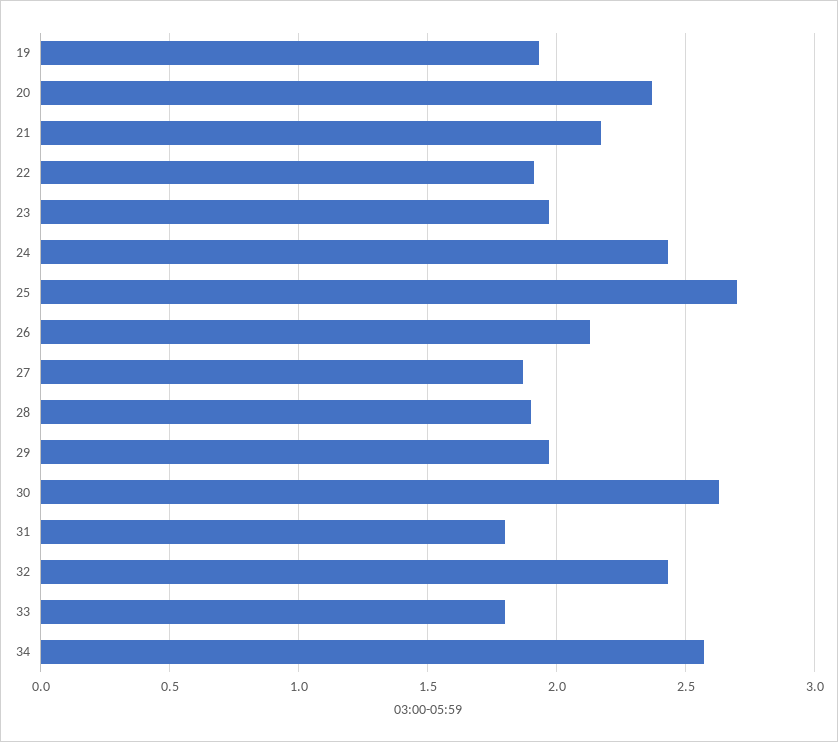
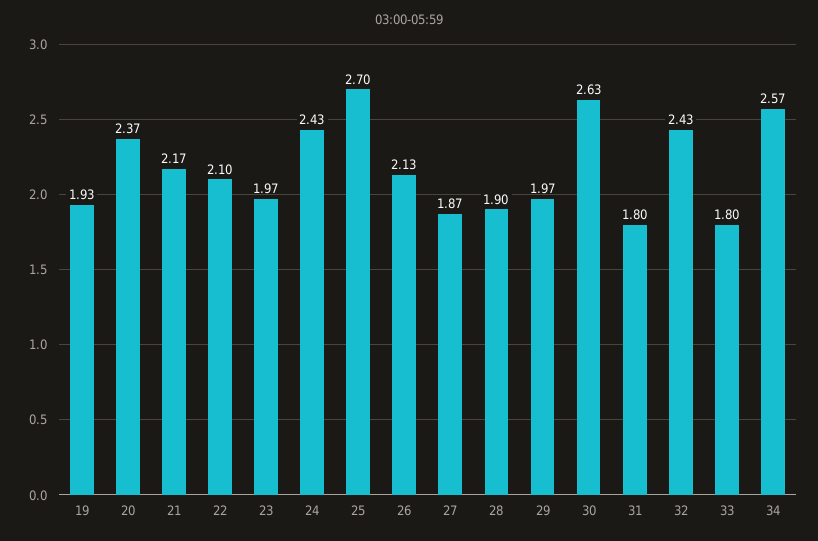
22: 1.9 -> 2.1

